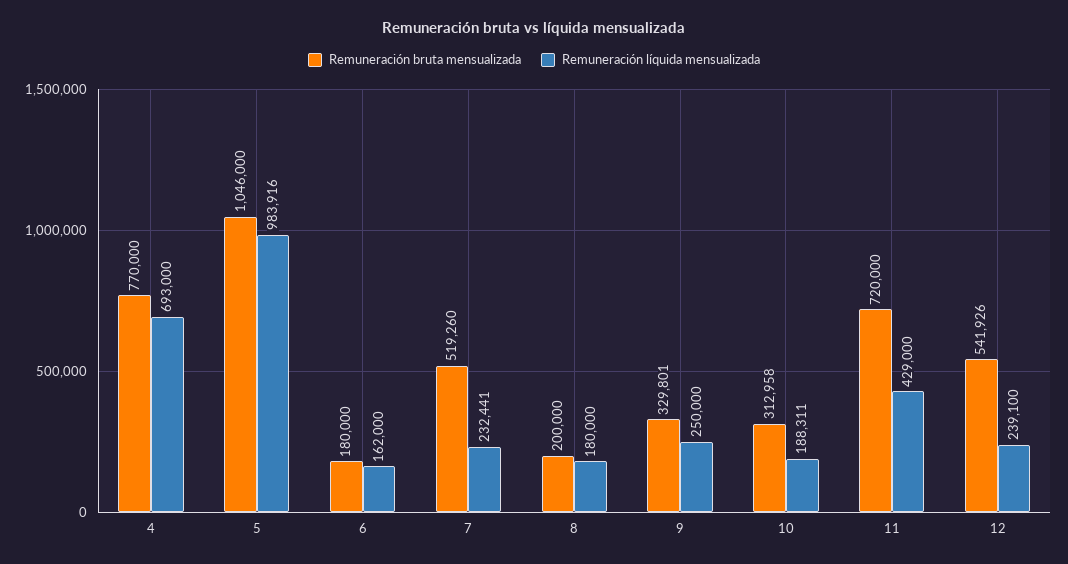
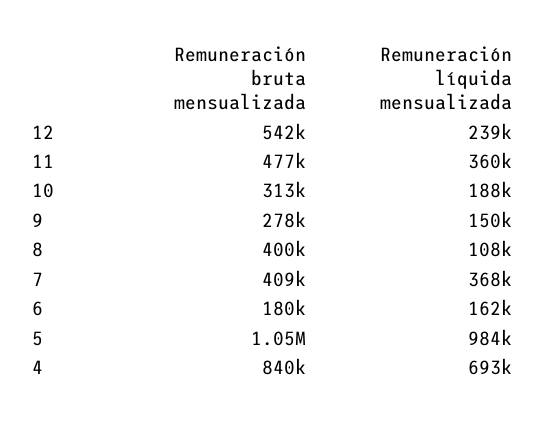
Remuneración bruta mensualizada, 4: 770000 -> 840000
Remuneración bruta mensualizada, 7: 519260 -> 409000
Remuneración líquida mensualizada, 7: 232441 -> 368000
Remuneración bruta mensualizada, 8: 200000 -> 400000
Remuneración líquida mensualizada, 8: 180000 -> 108000
Remuneración bruta mensualizada, 9: 329801 -> 278000
Remuneración líquida mensualizada, 9: 250000 -> 150000
Remuneración bruta mensualizada, 11: 720000 -> 477000
Remuneración líquida mensualizada, 11: 429000 -> 360000

